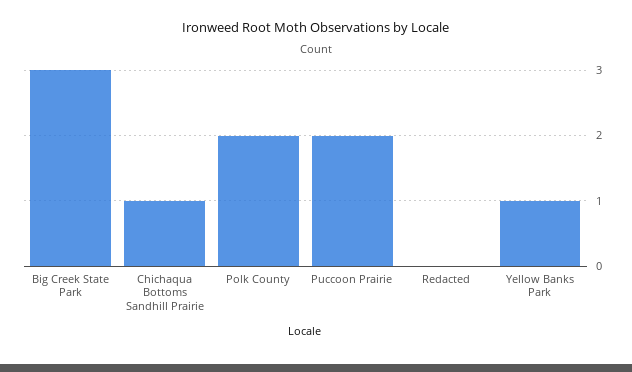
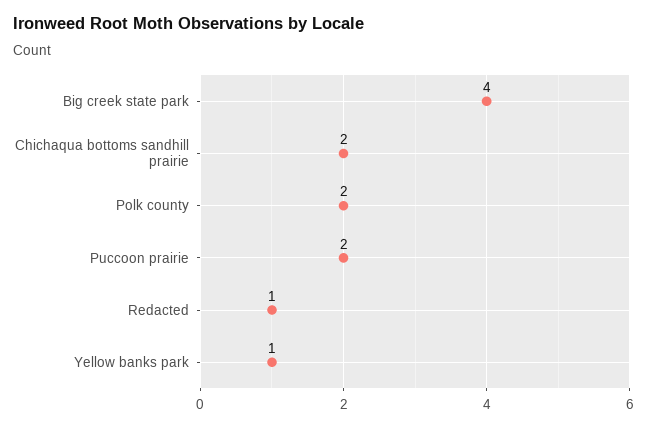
Big Creek State Park: 3 -> 4
Chichaqua Bottoms Sandhill Prairie: 1 -> 2
Redacted: 0 -> 1

